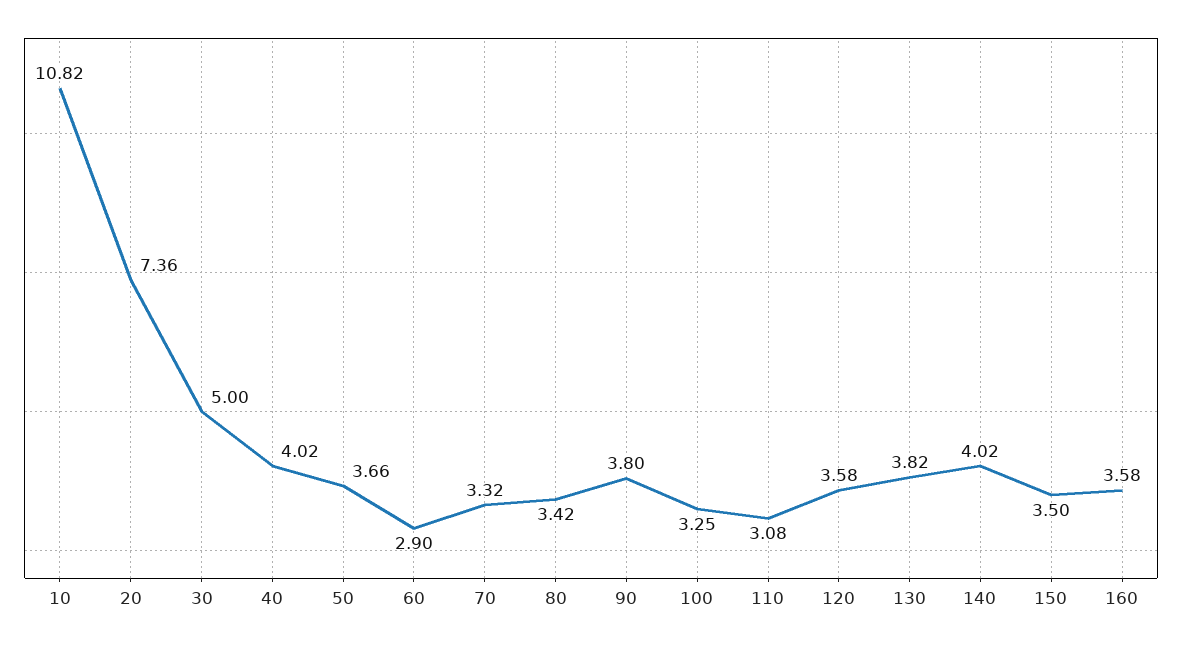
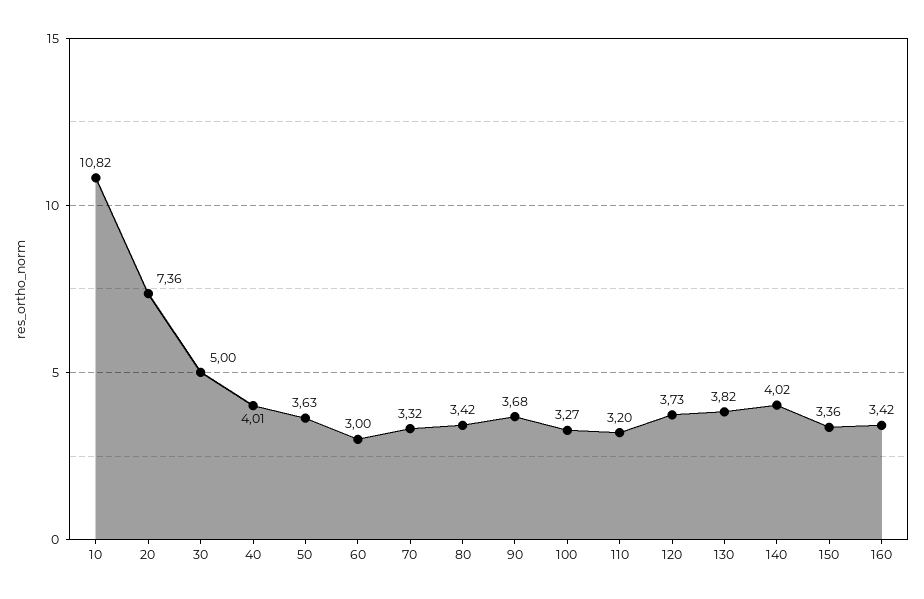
40: 4.02 -> 4.01
50: 3.66 -> 3.63
60: 2.9 -> 3
90: 3.8 -> 3.68
100: 3.25 -> 3.27
110: 3.08 -> 3.2
120: 3.58 -> 3.73
150: 3.5 -> 3.36
160: 3.58 -> 3.42

